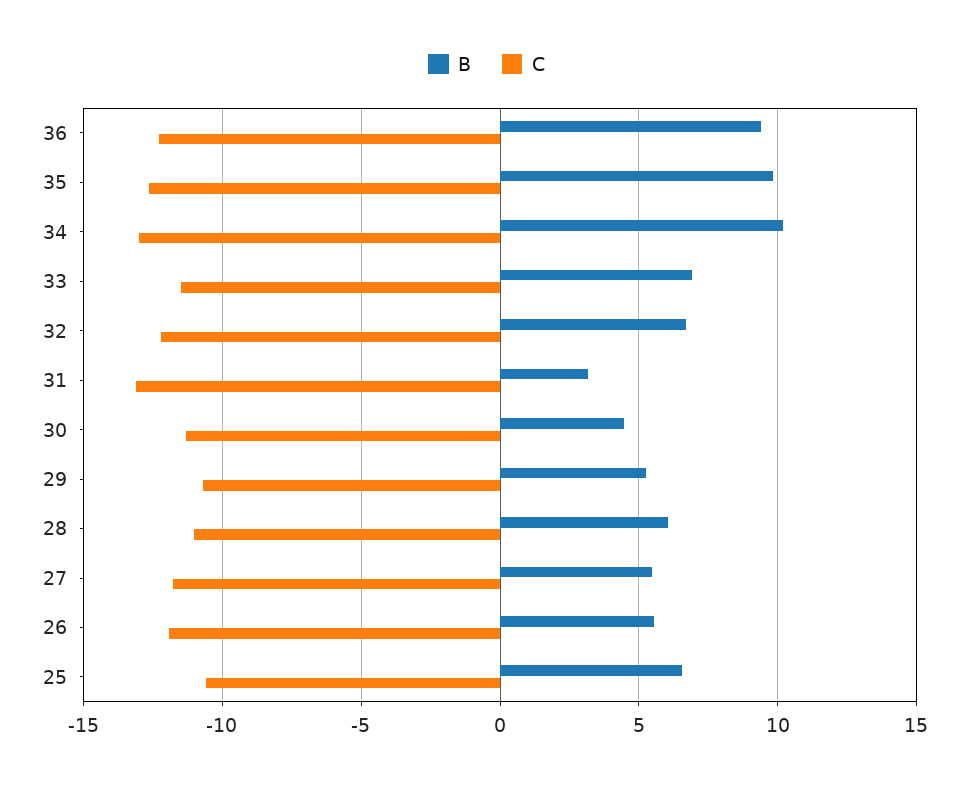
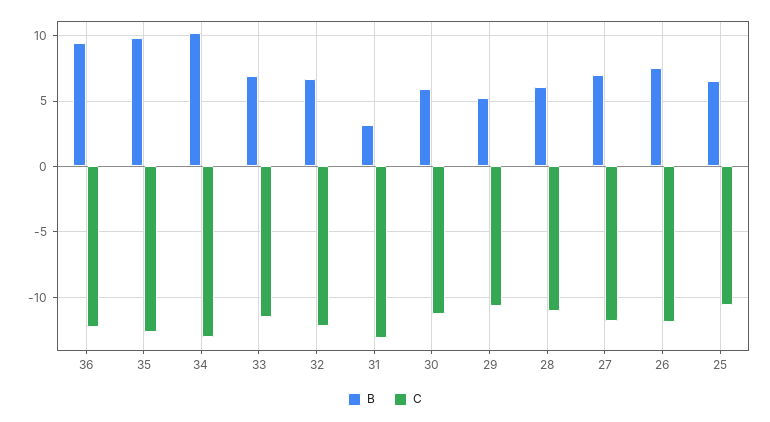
B, 30: 4.5 -> 6
B, 27: 5.5 -> 7
B, 26: 5.5 -> 7.5

